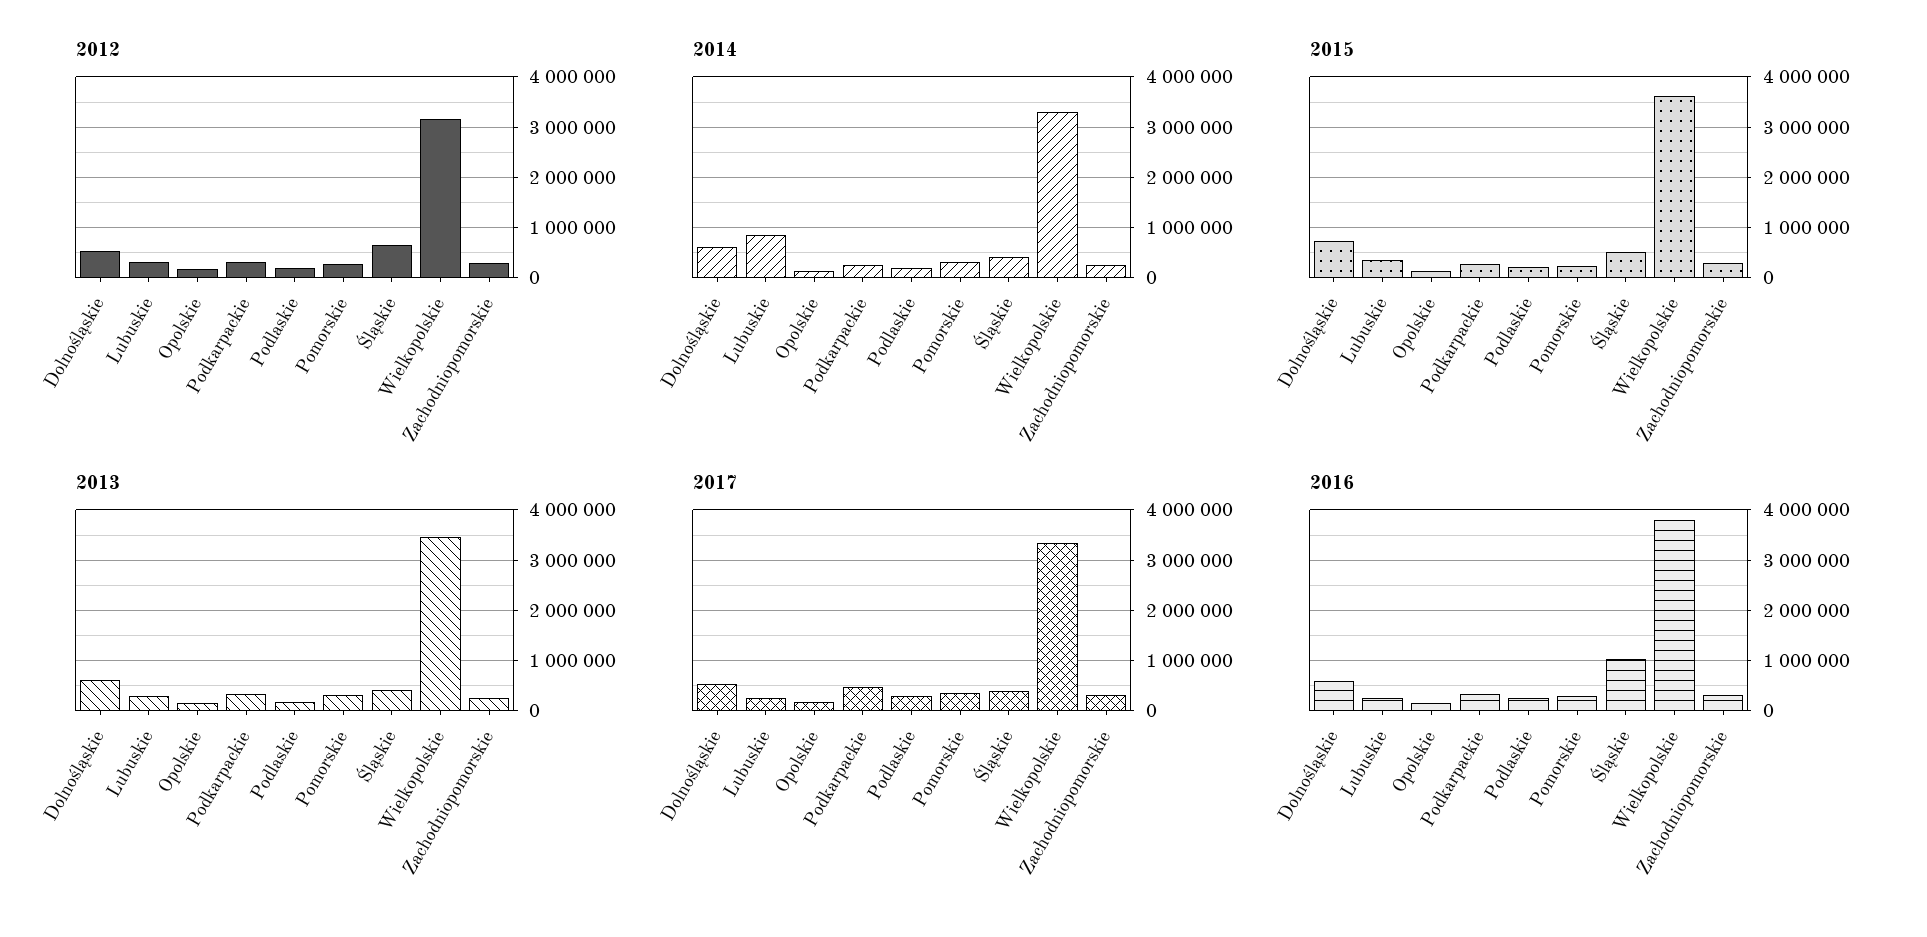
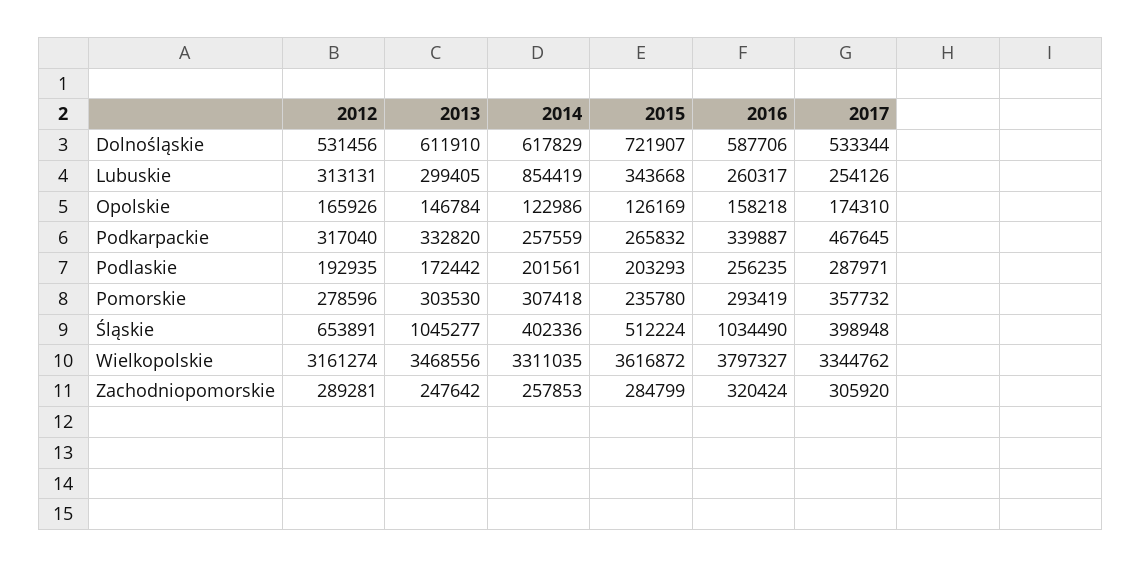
2013, Śląskie: 400000 -> 1045277

